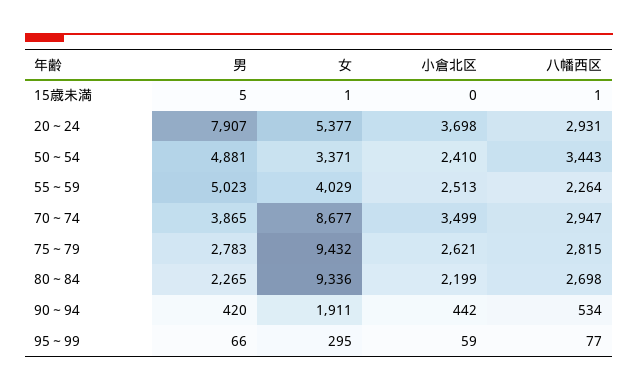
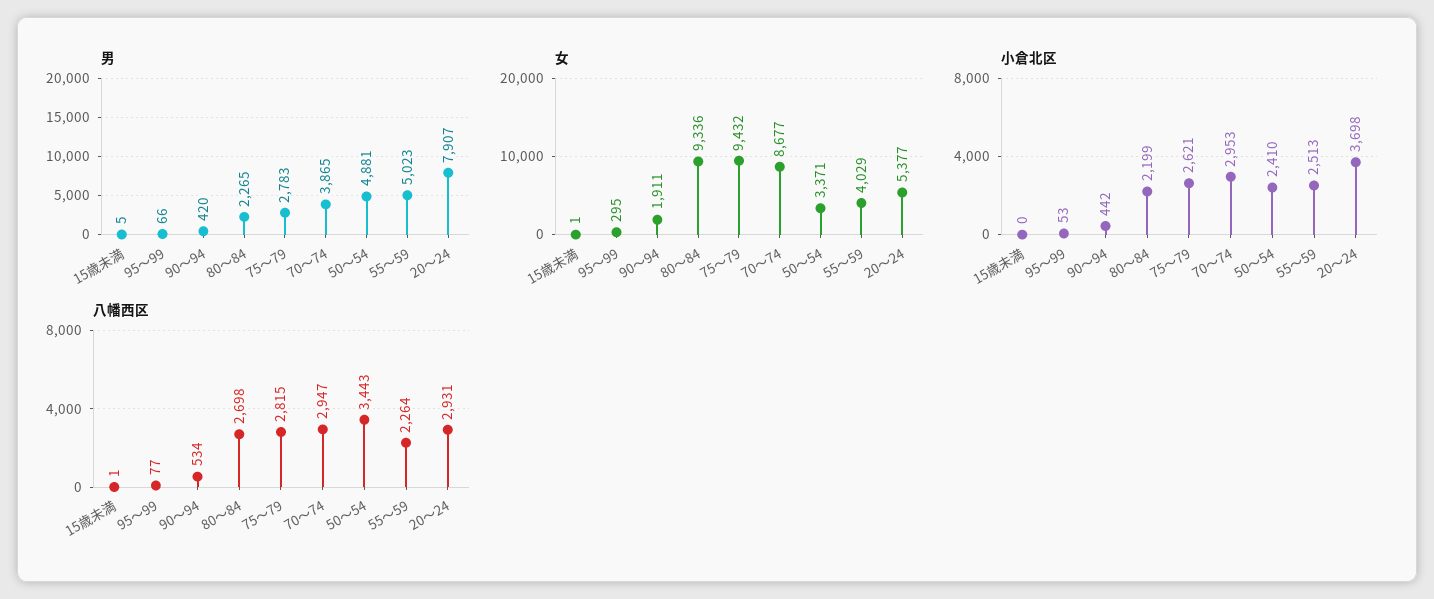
小倉北区, 70～74: 3499 -> 2953
小倉北区, 95～99: 59 -> 53

